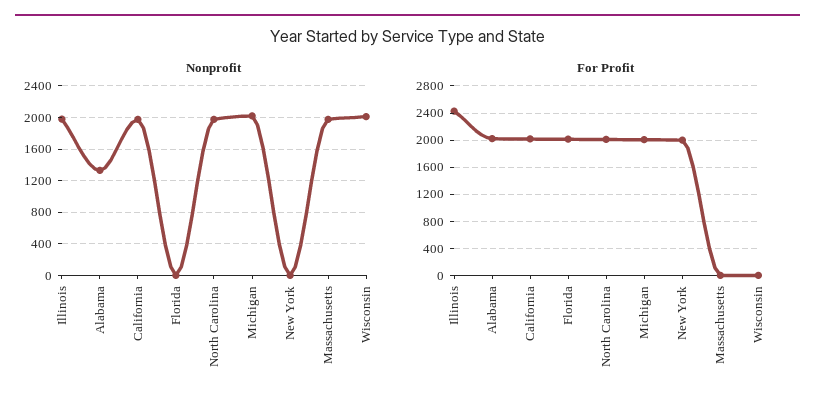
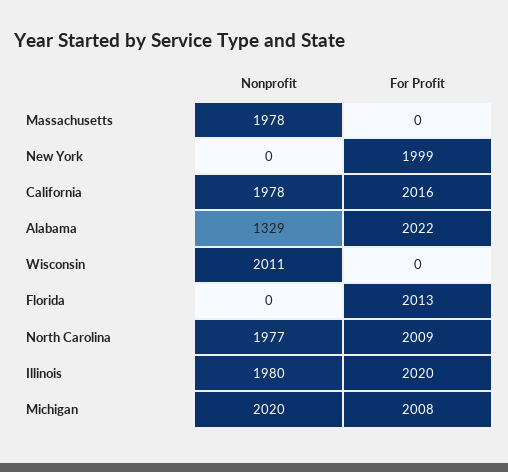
For Profit, Illinois: 2400 -> 2020

